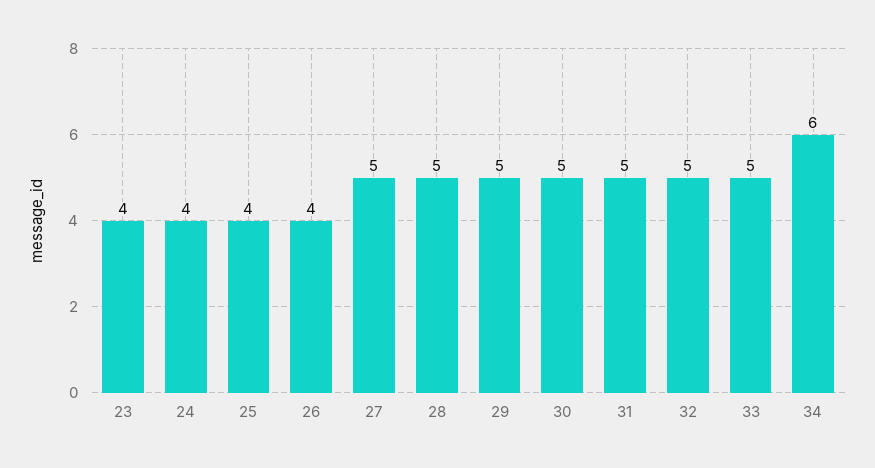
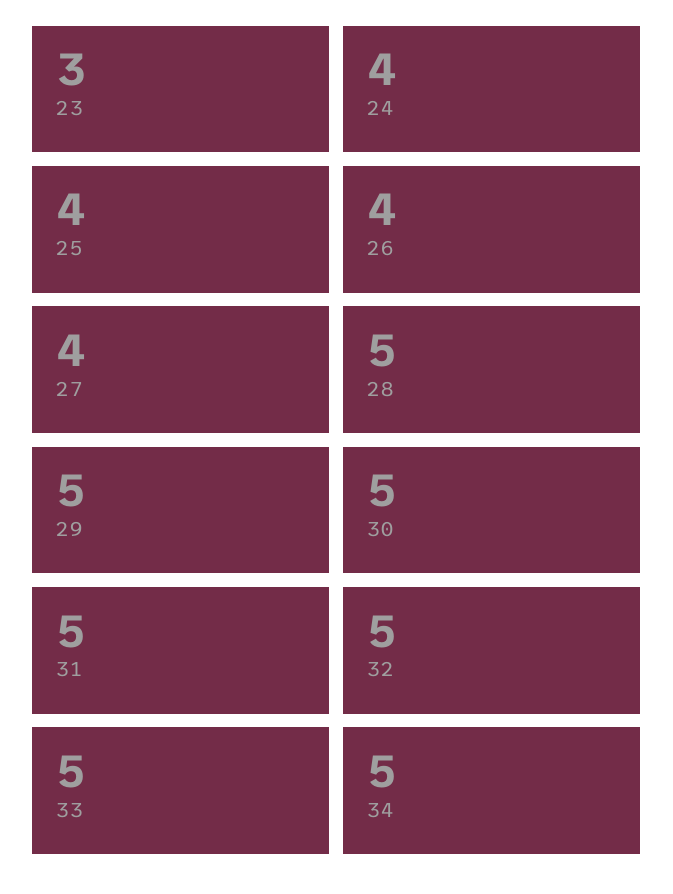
23: 4 -> 3
27: 5 -> 4
34: 6 -> 5

